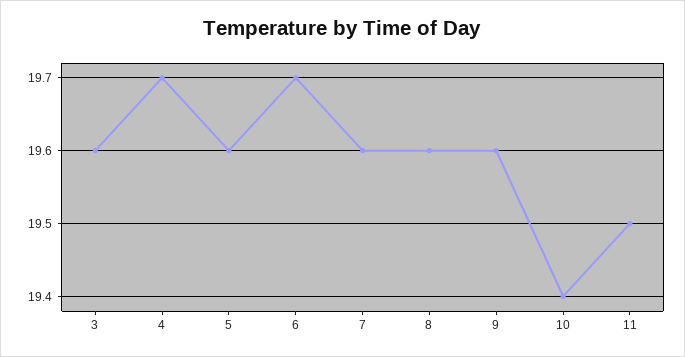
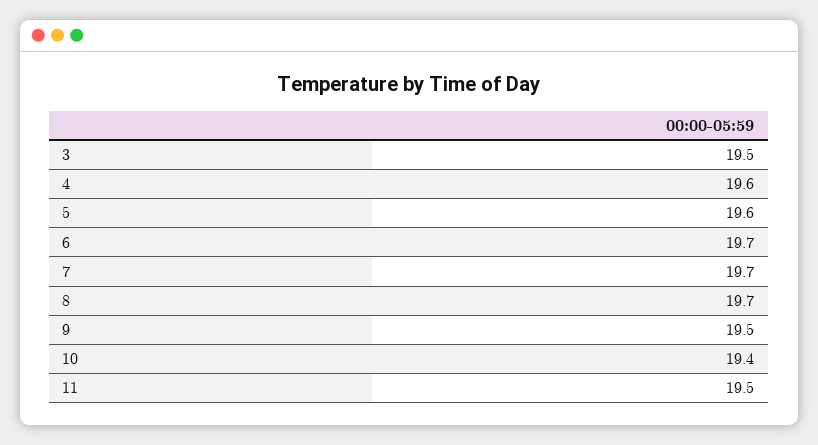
3: 19.6 -> 19.5
4: 19.7 -> 19.6
7: 19.6 -> 19.7
8: 19.6 -> 19.7
9: 19.6 -> 19.5

